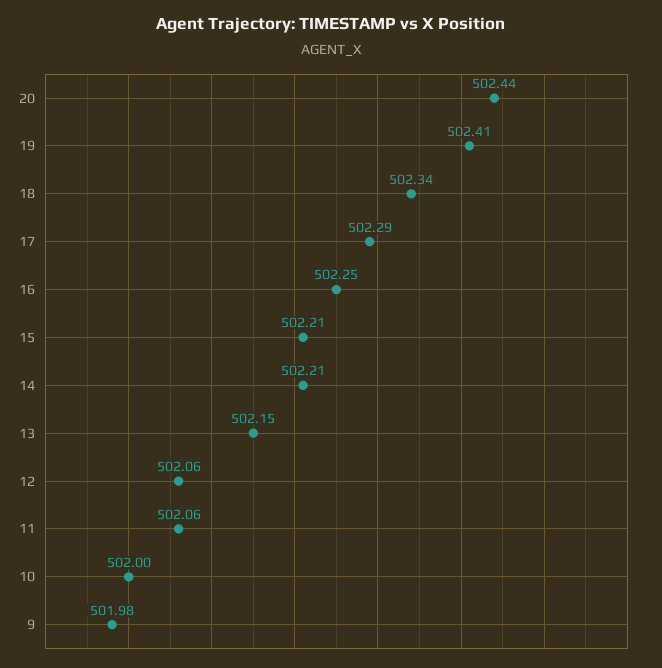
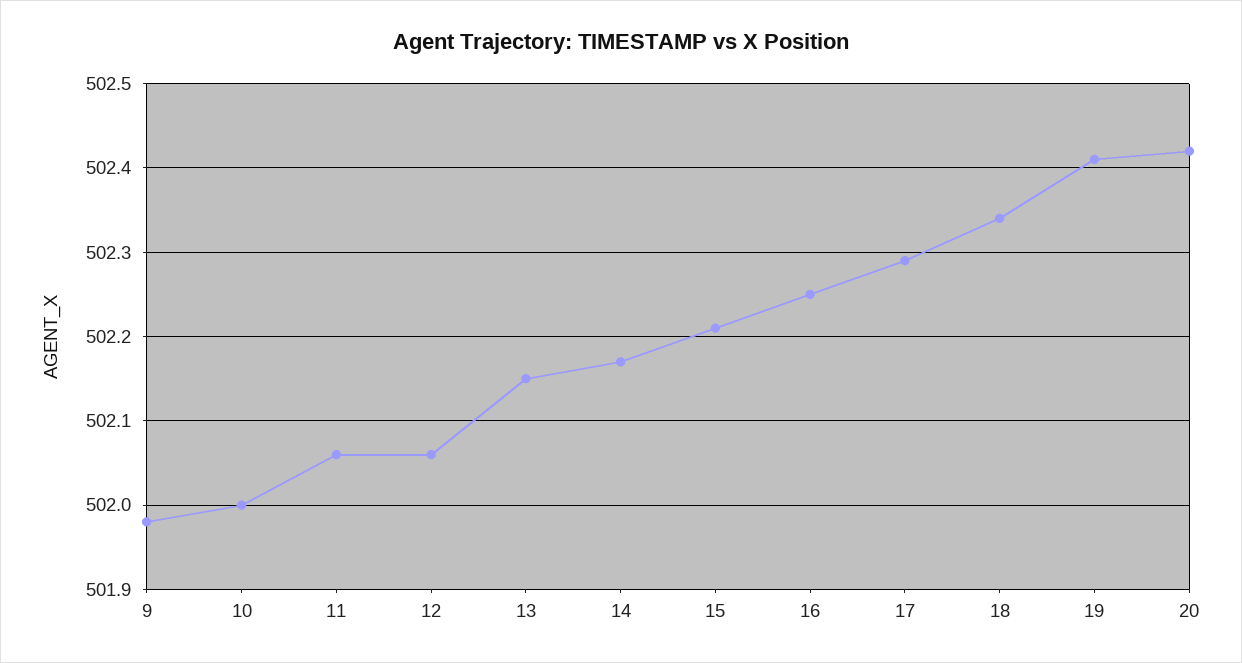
20: 502.44 -> 502.42
14: 502.21 -> 502.17

